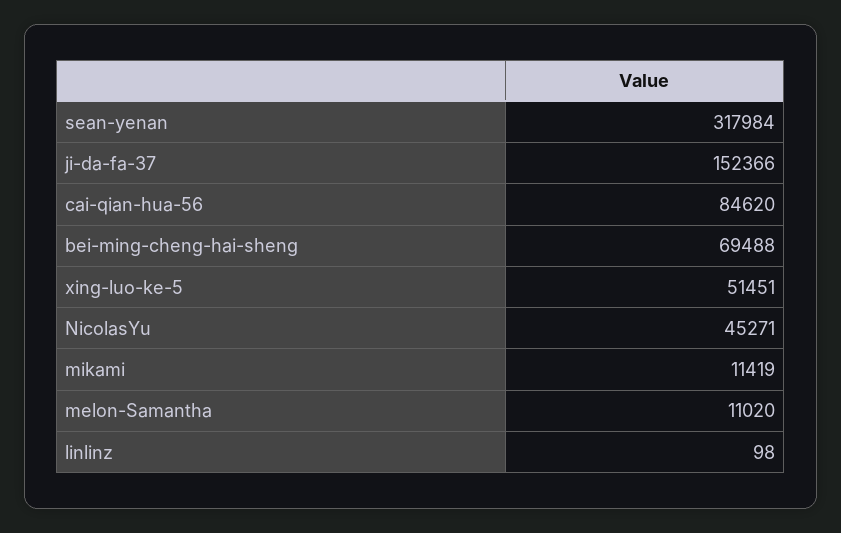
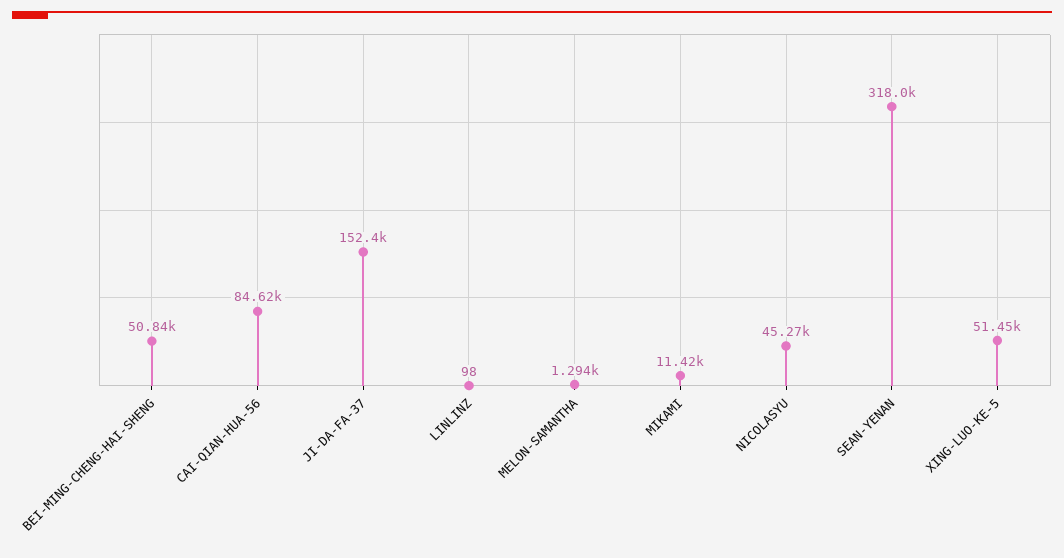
bei-ming-cheng-hai-sheng: 69488 -> 50840
melon-Samantha: 11020 -> 1294

